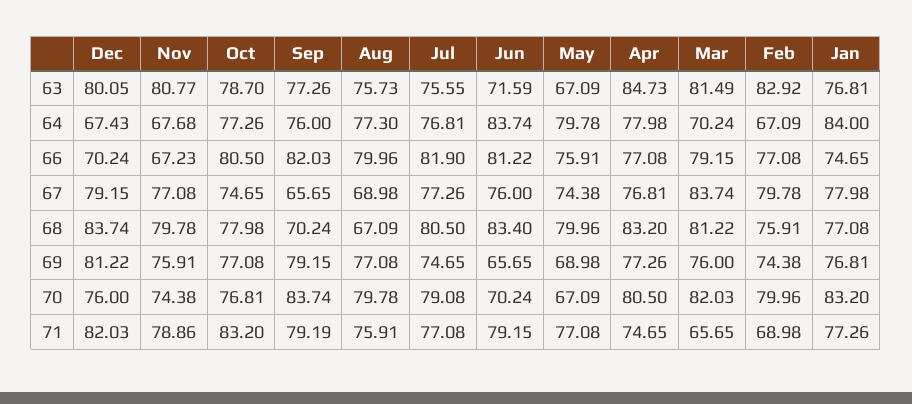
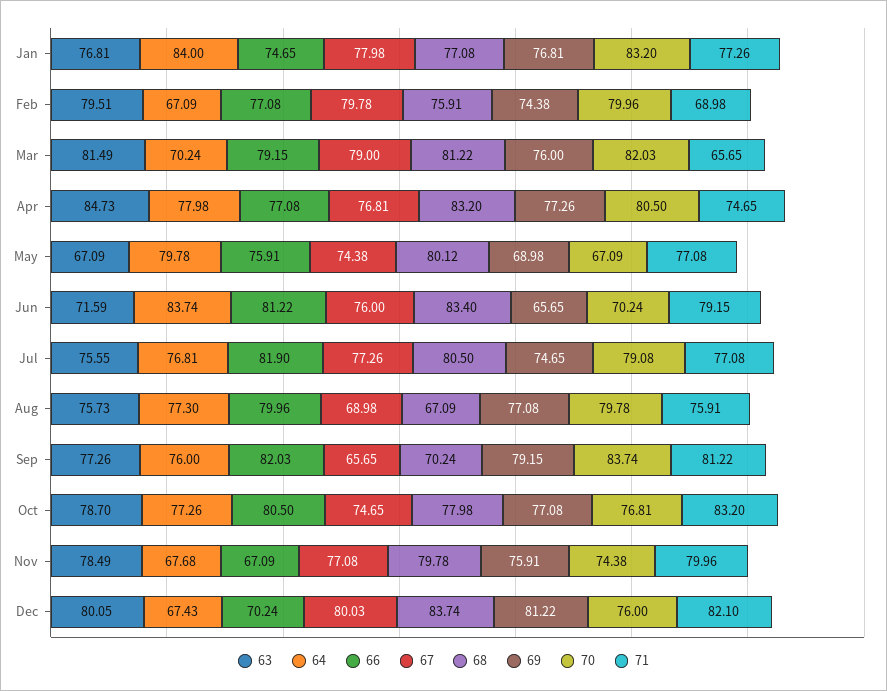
63, Nov: 80.77 -> 78.49
63, Feb: 82.92 -> 79.51
66, Nov: 67.23 -> 67.09
67, Dec: 79.15 -> 80.03
67, Mar: 83.74 -> 79
68, May: 79.96 -> 80.12
71, Dec: 82.03 -> 82.1
71, Nov: 78.86 -> 79.96
71, Sep: 79.19 -> 81.22

